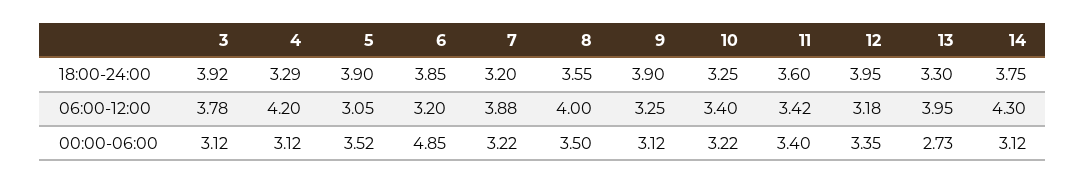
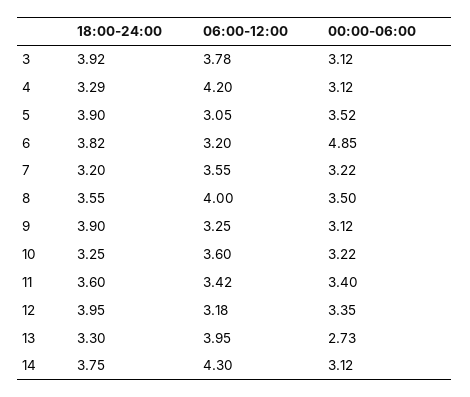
6, 18:00-24:00: 3.85 -> 3.82
7, 06:00-12:00: 3.88 -> 3.55
10, 06:00-12:00: 3.4 -> 3.6

